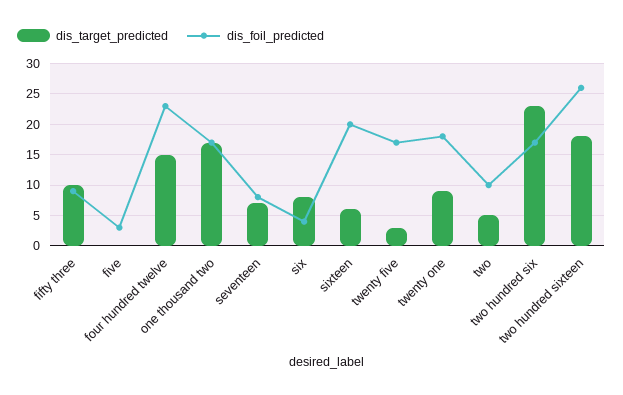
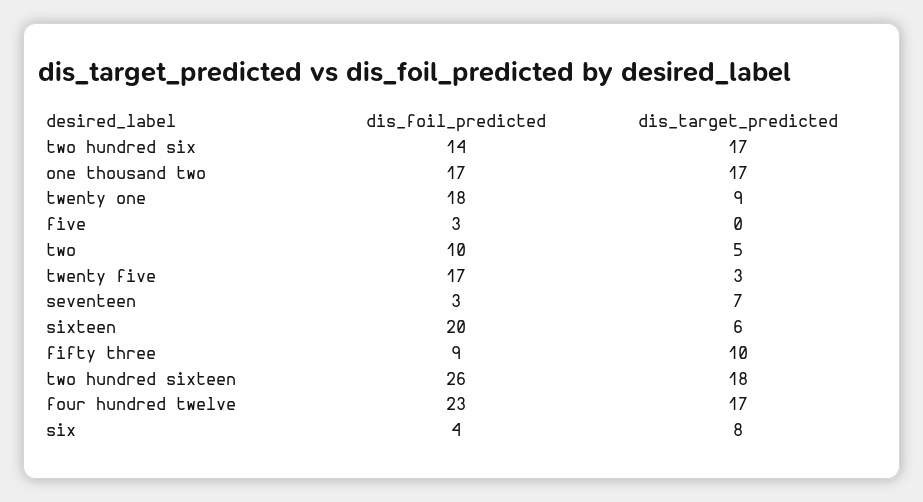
dis_target_predicted, four hundred twelve: 15 -> 17
dis_foil_predicted, seventeen: 8 -> 3
dis_target_predicted, two hundred six: 23 -> 17
dis_foil_predicted, two hundred six: 17 -> 14

